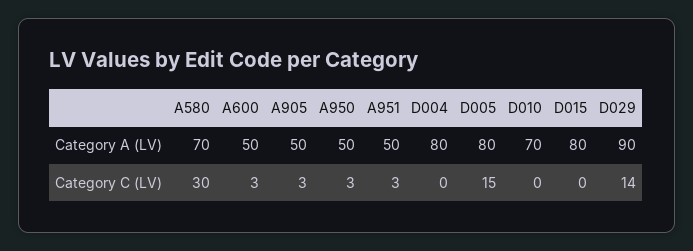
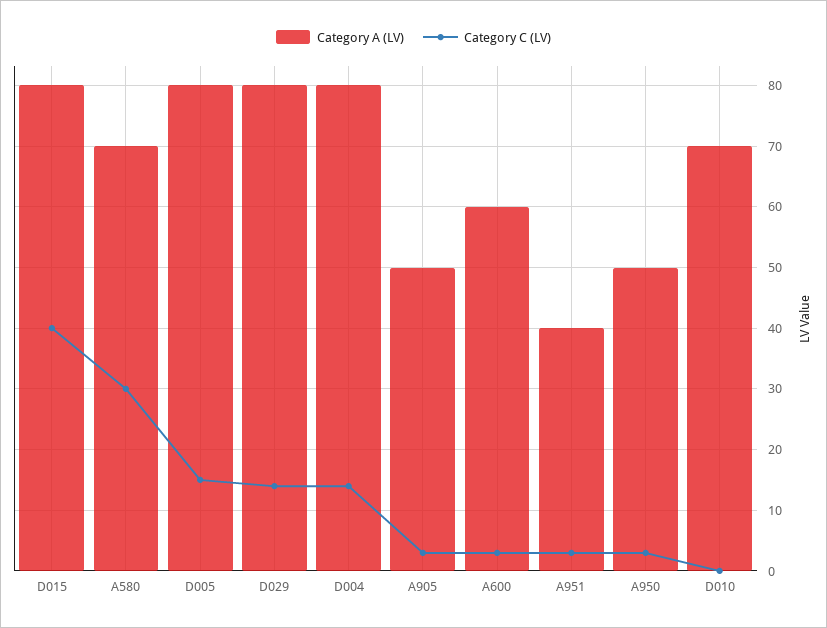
Category A (LV), A600: 50 -> 60
Category A (LV), A951: 50 -> 40
Category A (LV), D029: 90 -> 80
Category C (LV), D004: 0 -> 14
Category C (LV), D015: 0 -> 40

